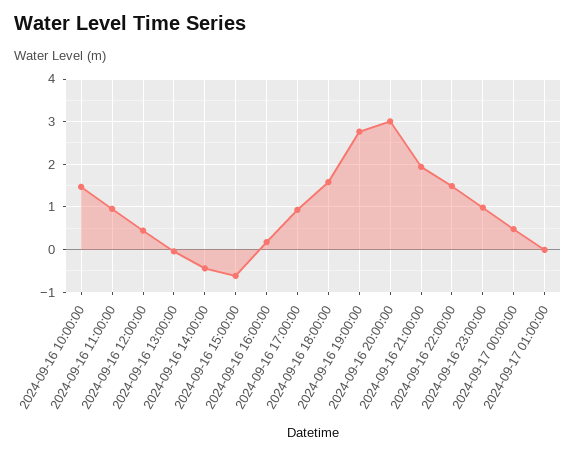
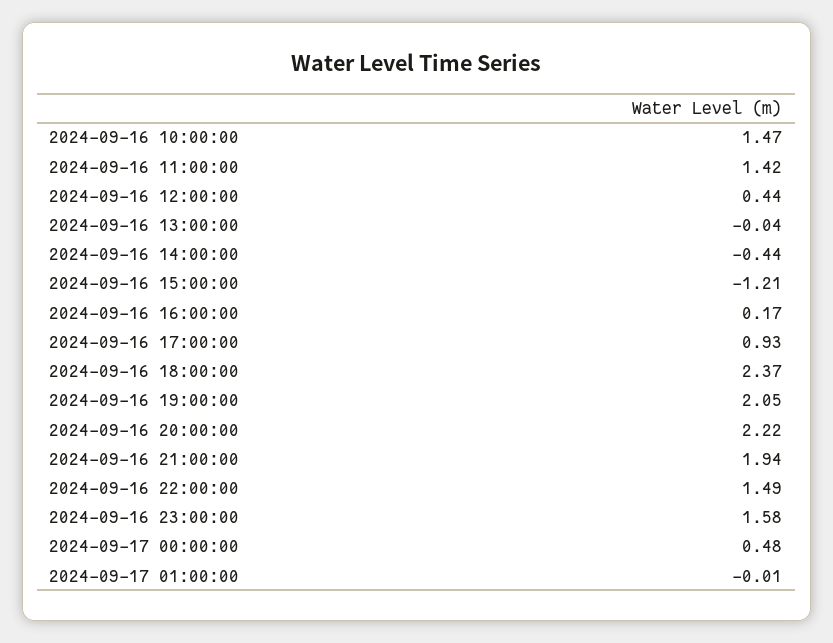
2024-09-16 11:00:00: 1 -> 1.42
2024-09-16 15:00:00: -0.6 -> -1.21
2024-09-16 18:00:00: 1.6 -> 2.37
2024-09-16 19:00:00: 2.8 -> 2.05
2024-09-16 20:00:00: 3 -> 2.22
2024-09-16 23:00:00: 1 -> 1.58

